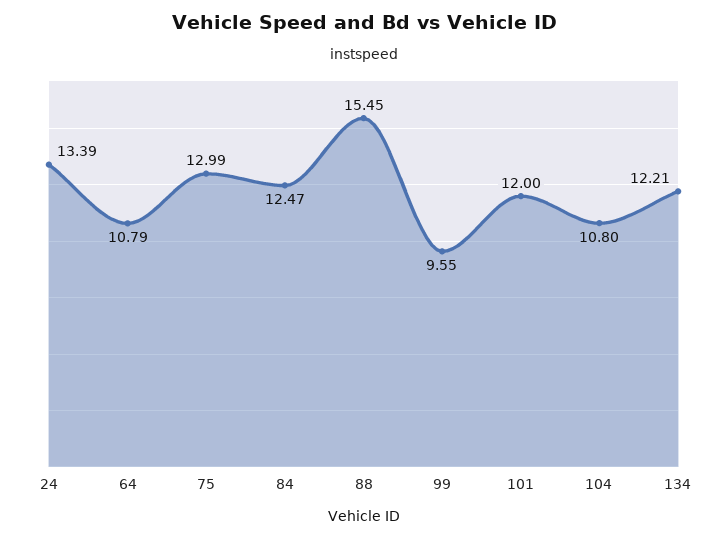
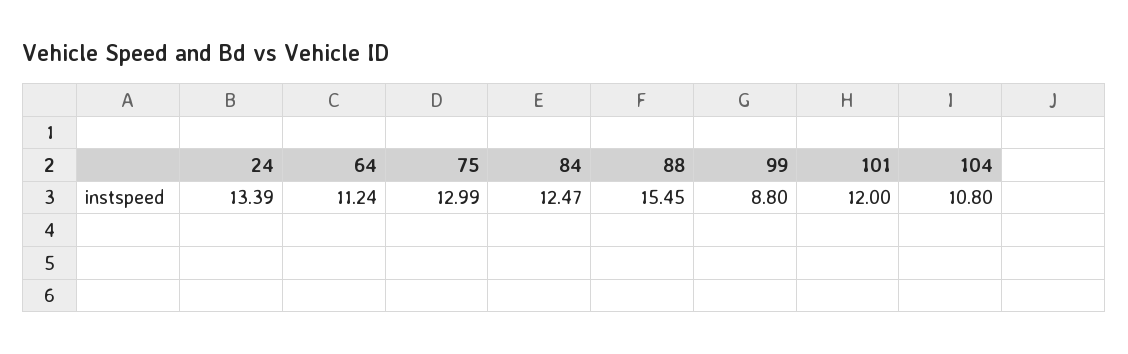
64: 10.79 -> 11.24
99: 9.55 -> 8.8
134: 12.21 -> none

